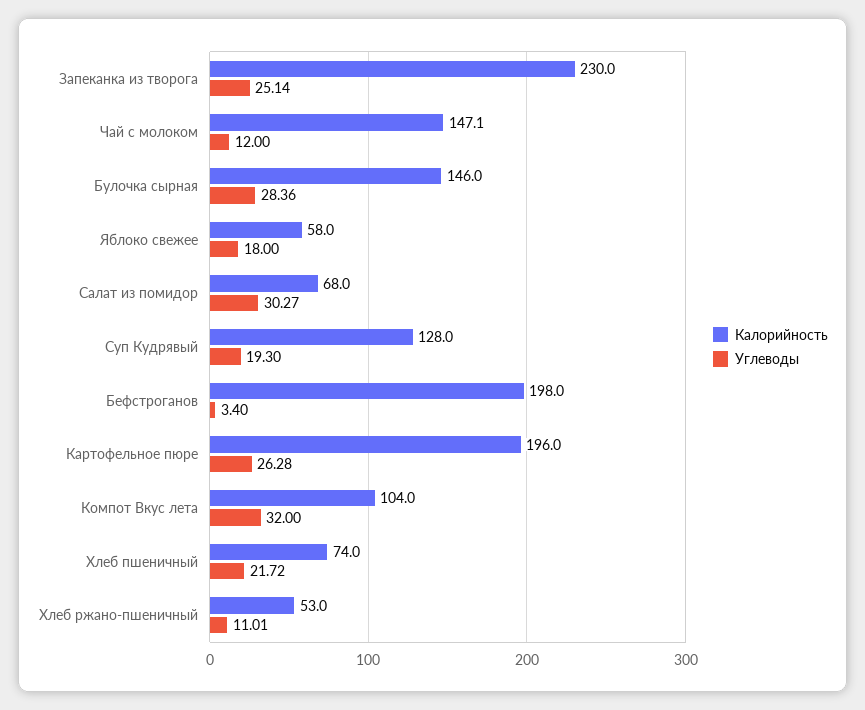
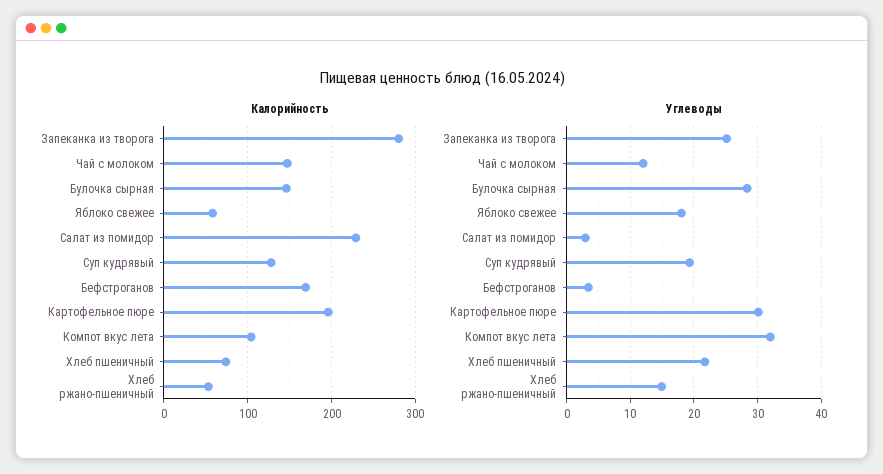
Калорийность, Запеканка из творога: 230 -> 280
Калорийность, Салат из помидор: 68 -> 230
Углеводы, Салат из помидор: 30.27 -> 3
Калорийность, Бефстроганов: 198 -> 170
Углеводы, Картофельное пюре: 26.28 -> 30
Углеводы, Хлеб ржано-пшеничный: 11.01 -> 15

